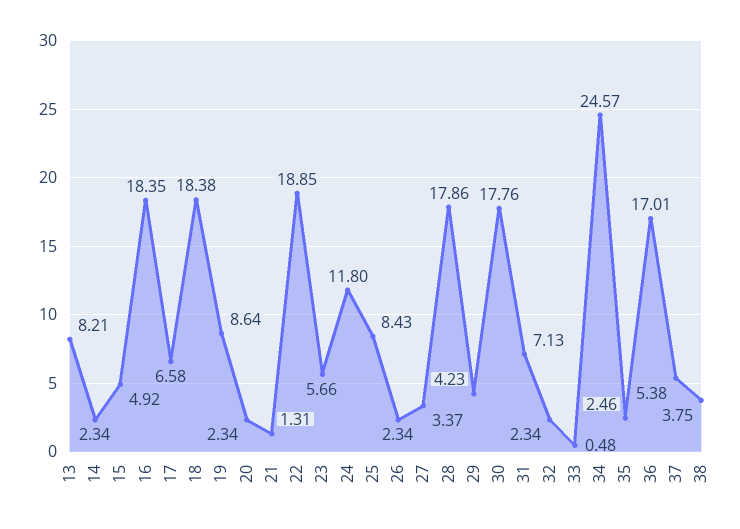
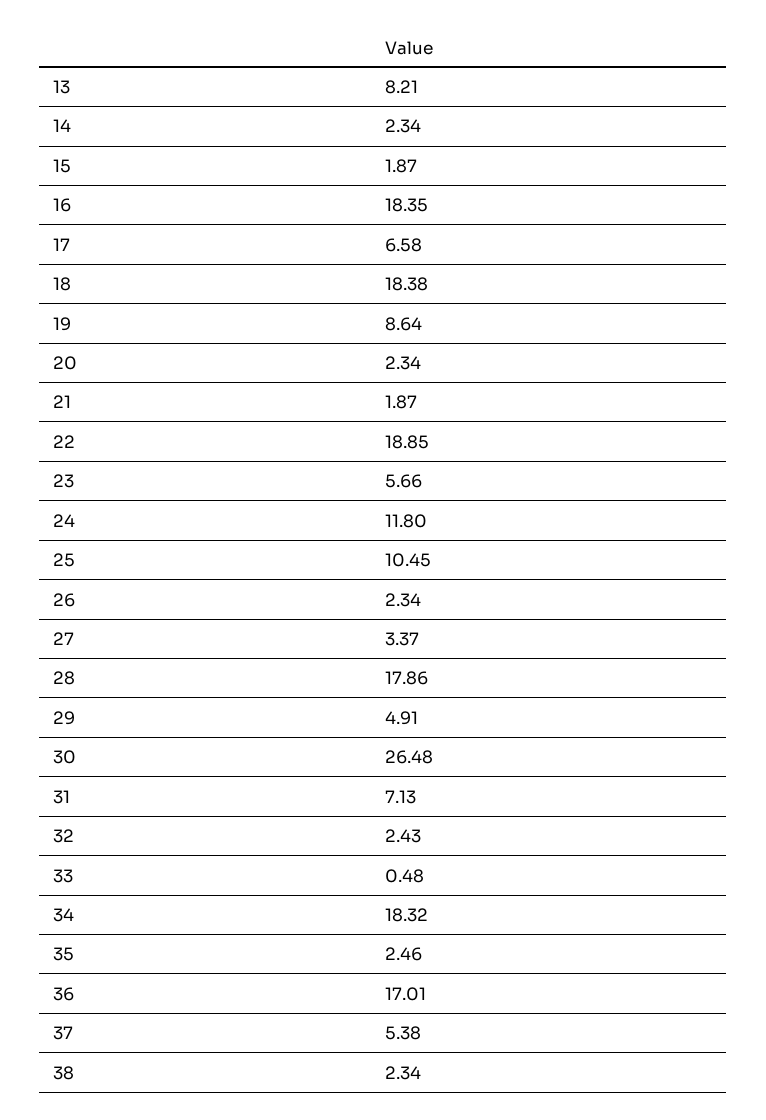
15: 4.92 -> 1.87
21: 1.31 -> 1.87
25: 8.43 -> 10.45
29: 4.23 -> 4.91
30: 17.76 -> 26.48
32: 2.34 -> 2.43
34: 24.57 -> 18.32
38: 3.75 -> 2.34

